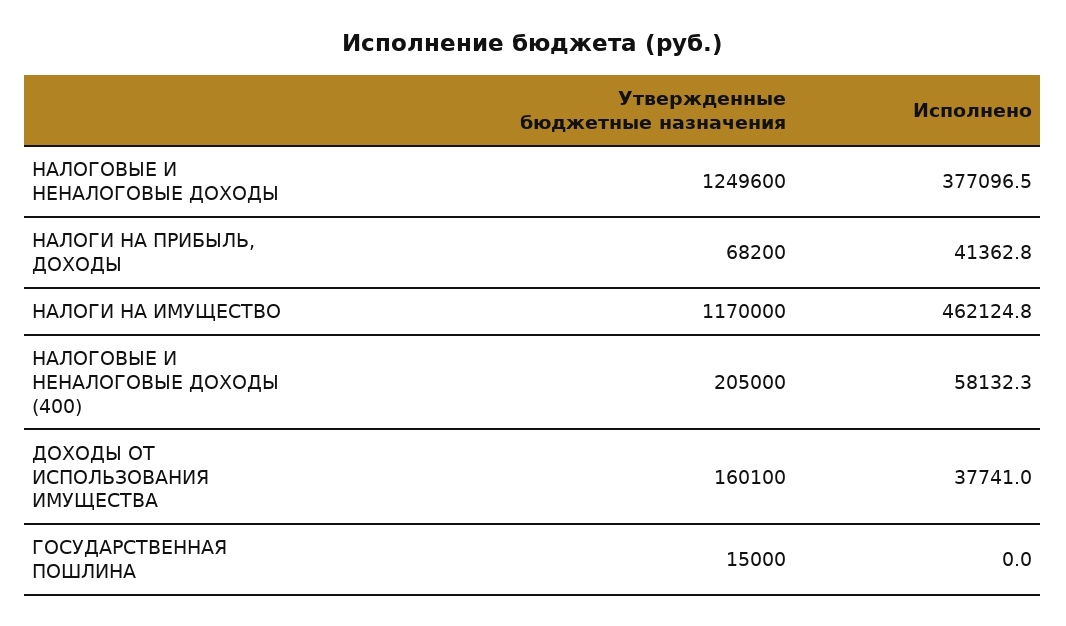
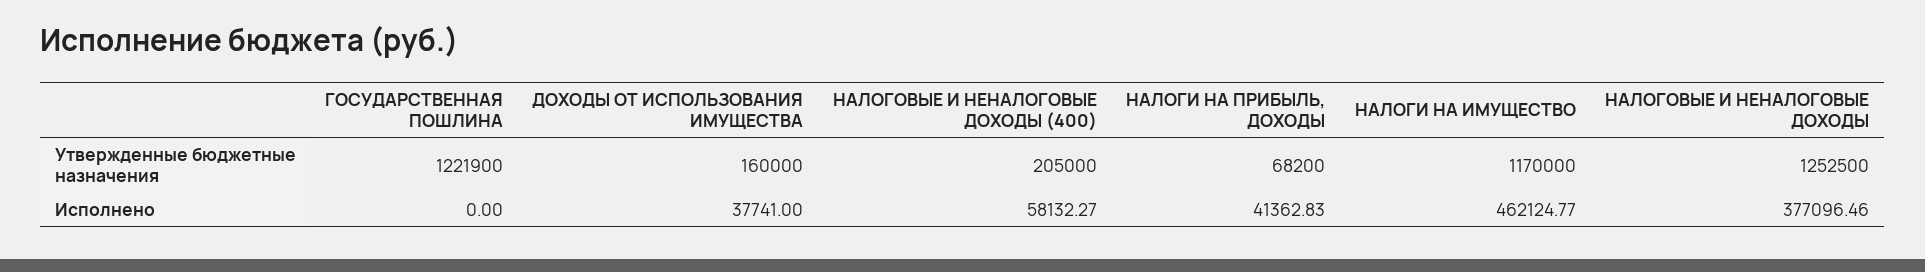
Утвержденные бюджетные назначения, НАЛОГОВЫЕ И НЕНАЛОГОВЫЕ ДОХОДЫ: 1249600 -> 1252500
Утвержденные бюджетные назначения, ДОХОДЫ ОТ ИСПОЛЬЗОВАНИЯ ИМУЩЕСТВА: 160100 -> 160000
Утвержденные бюджетные назначения, ГОСУДАРСТВЕННАЯ ПОШЛИНА: 15000 -> 1221900

